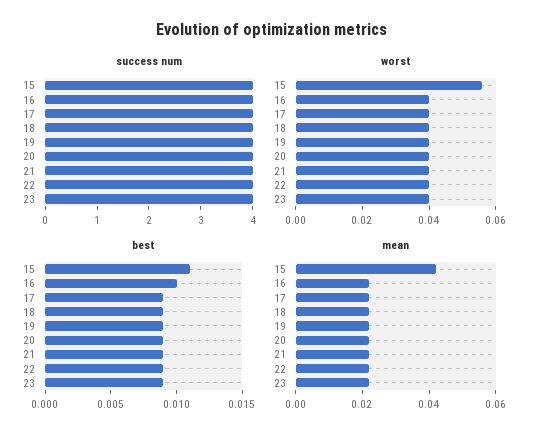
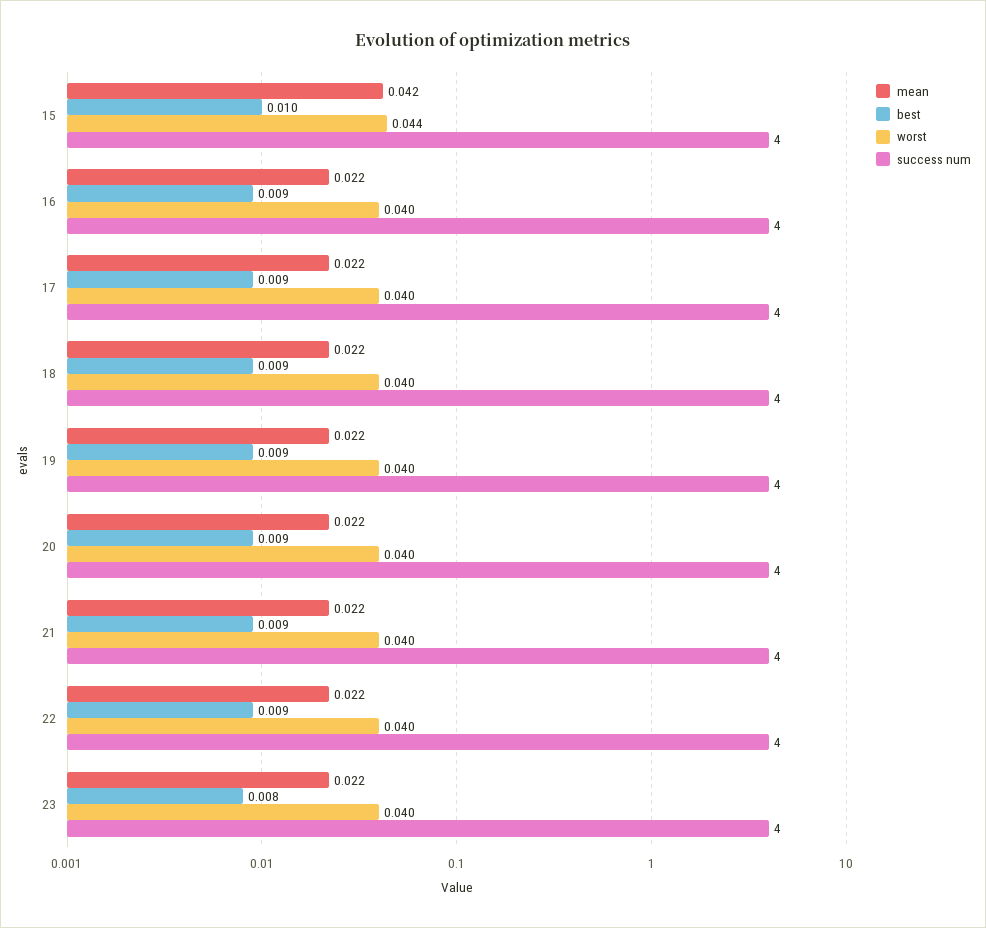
worst, 15: 0.055 -> 0.044
best, 15: 0.011 -> 0.01
best, 16: 0.01 -> 0.009
best, 23: 0.009 -> 0.008

